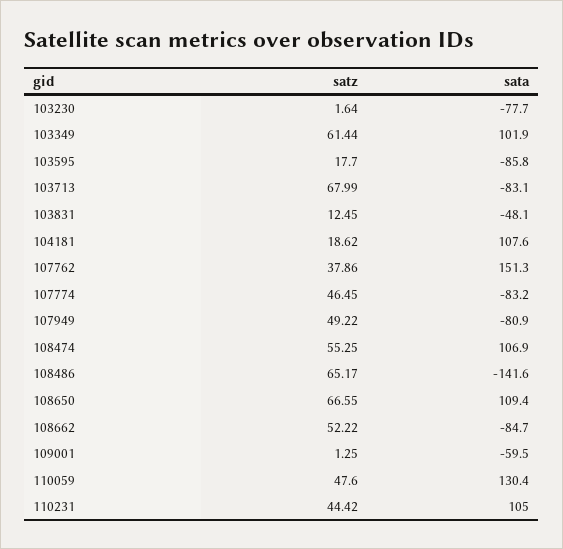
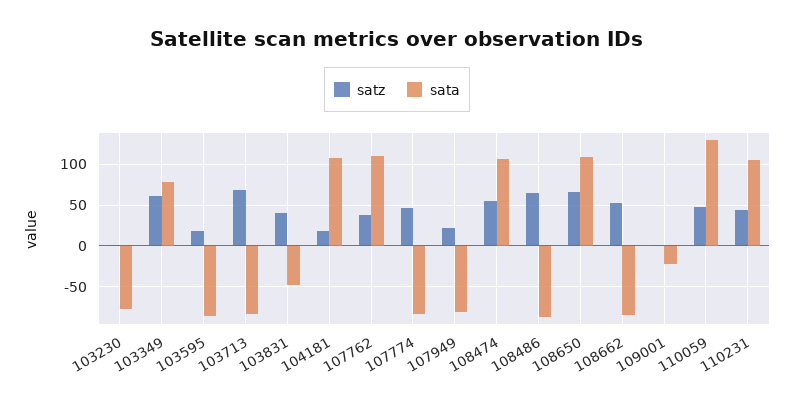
sata, 103349: 101.9 -> 80
satz, 103831: 12.45 -> 40
sata, 107762: 151.3 -> 110
satz, 107949: 49.22 -> 20
sata, 108486: -141.6 -> -90
sata, 109001: -59.5 -> -20

